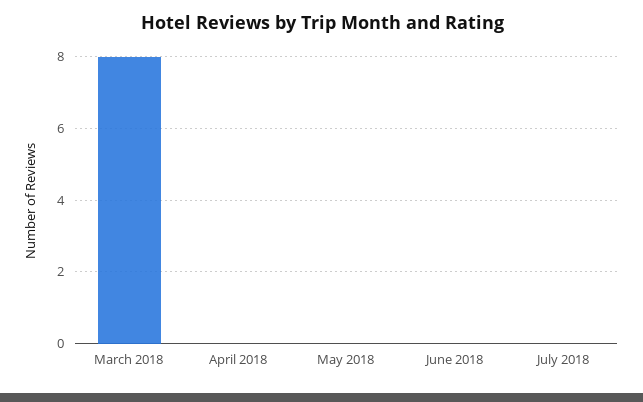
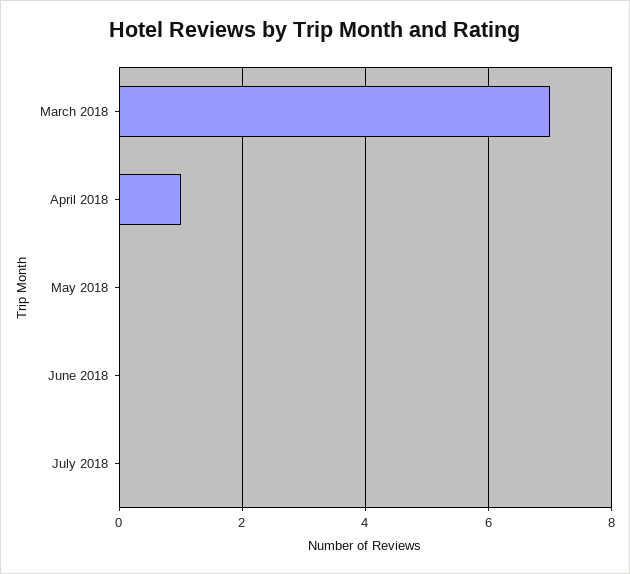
March 2018: 8 -> 7
April 2018: 0 -> 1

